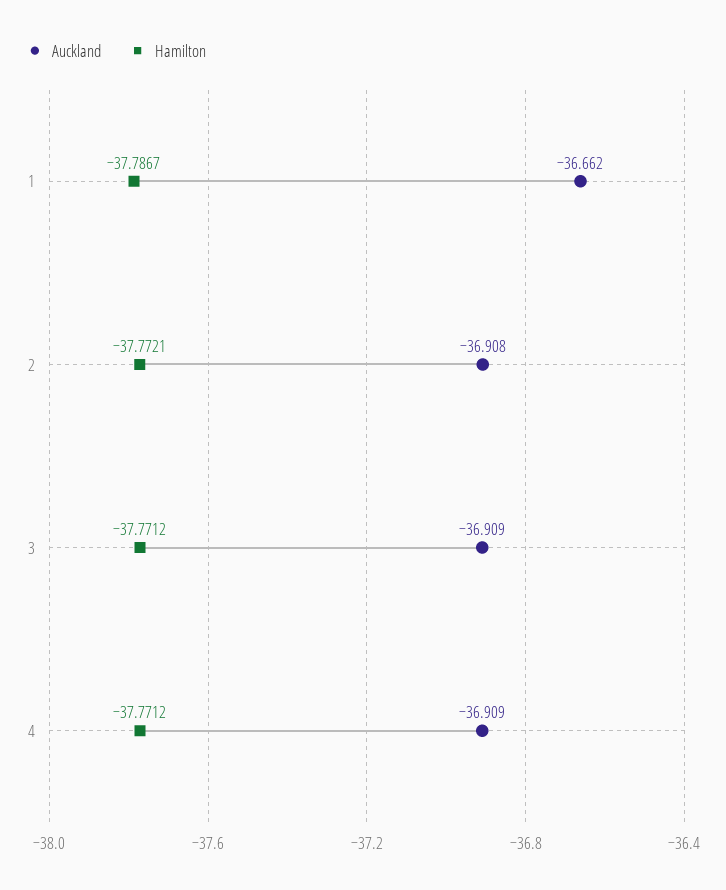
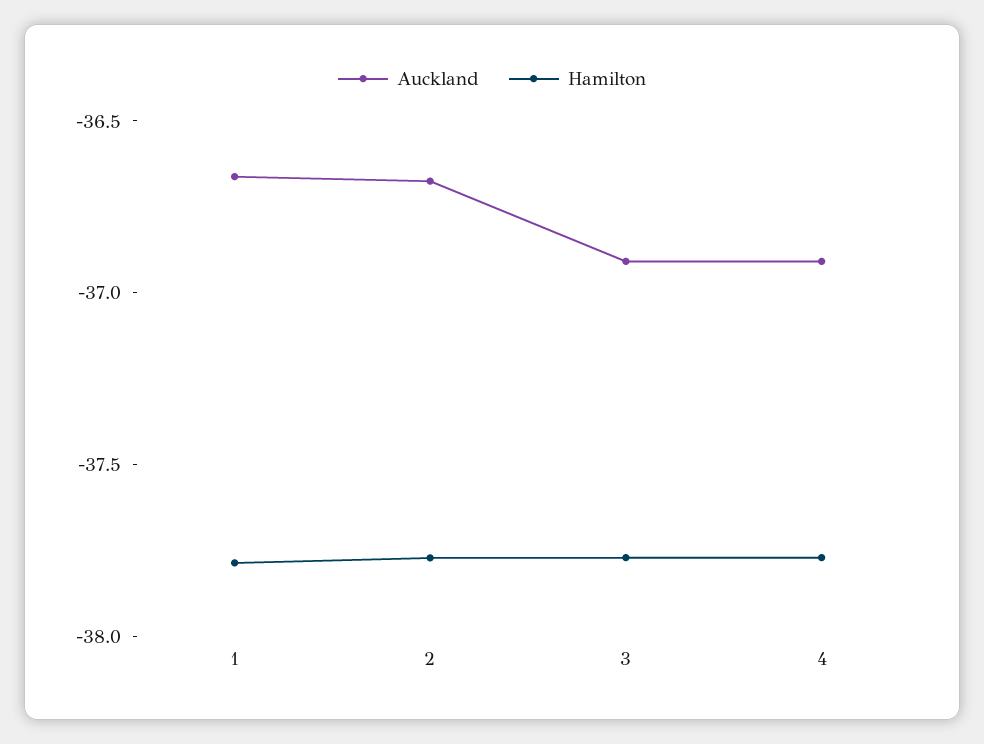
Auckland, 2: -36.908 -> -36.7

